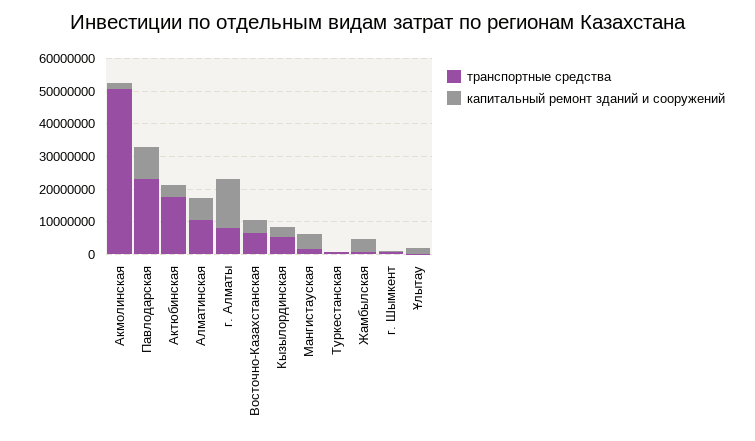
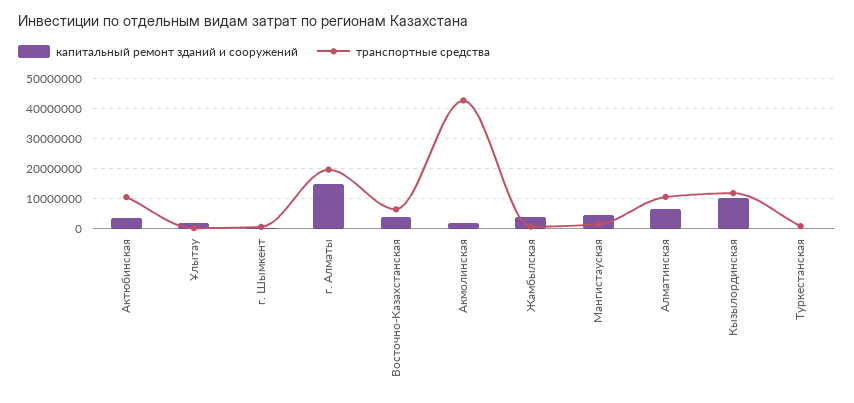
транспортные средства, Акмолинская: 50000000 -> 42500000
транспортные средства, Павлодарская: 22500000 -> none
капитальный ремонт зданий и сооружений, Павлодарская: 10000000 -> none
транспортные средства, Актюбинская: 17500000 -> 10000000
транспортные средства, г. Алматы: 7500000 -> 20000000
транспортные средства, Кызылординская: 5000000 -> 12500000
капитальный ремонт зданий и сооружений, Кызылординская: 2500000 -> 10000000

